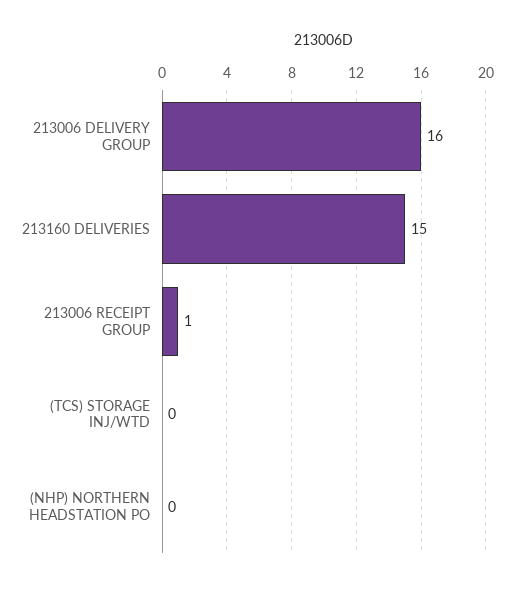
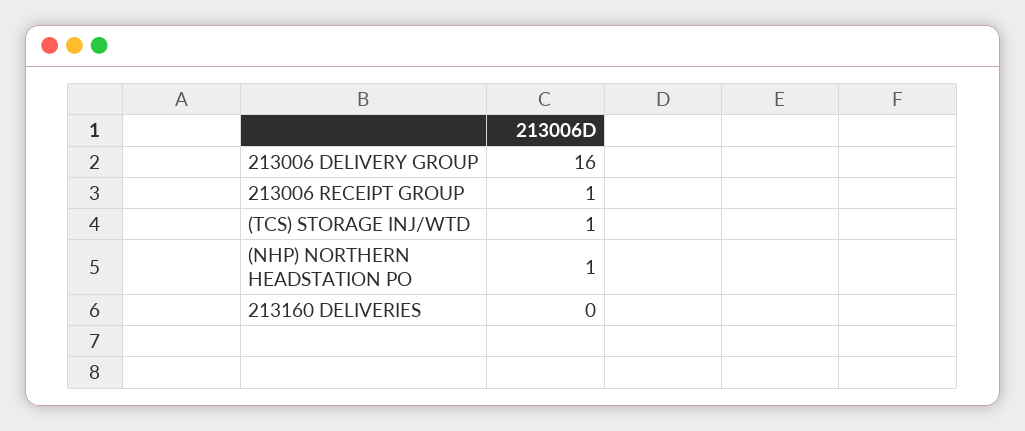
213160 DELIVERIES: 15 -> 0
(TCS) STORAGE INJ/WTD: 0 -> 1
(NHP) NORTHERN HEADSTATION PO: 0 -> 1

